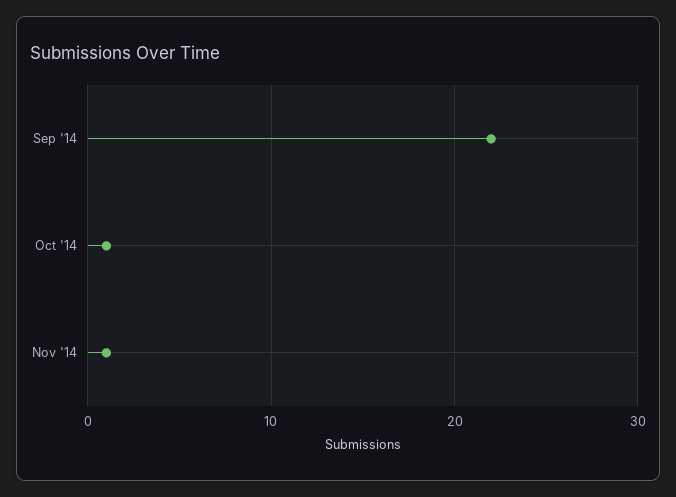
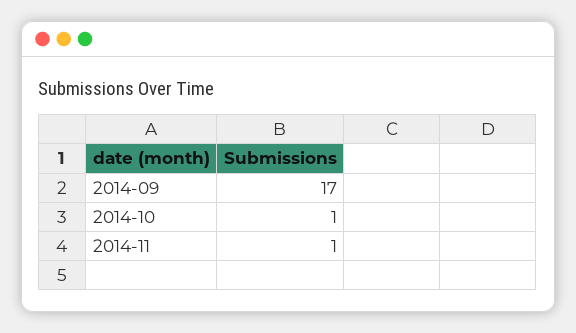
Sep '14: 22 -> 17

